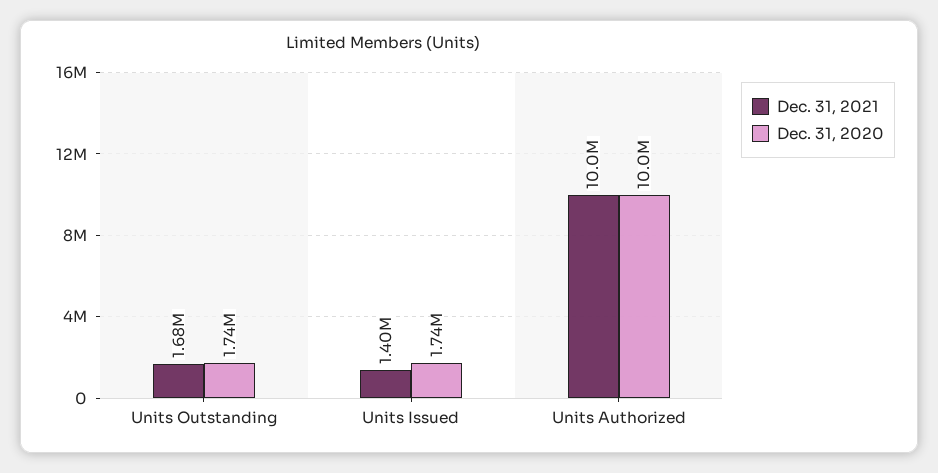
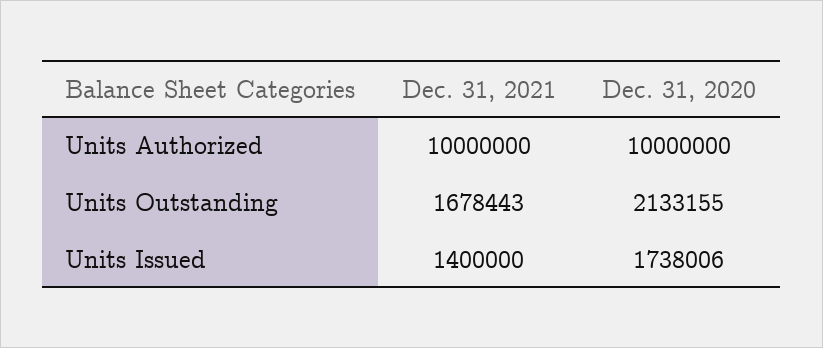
Dec. 31, 2020, Units Outstanding: 1740000 -> 2133155

